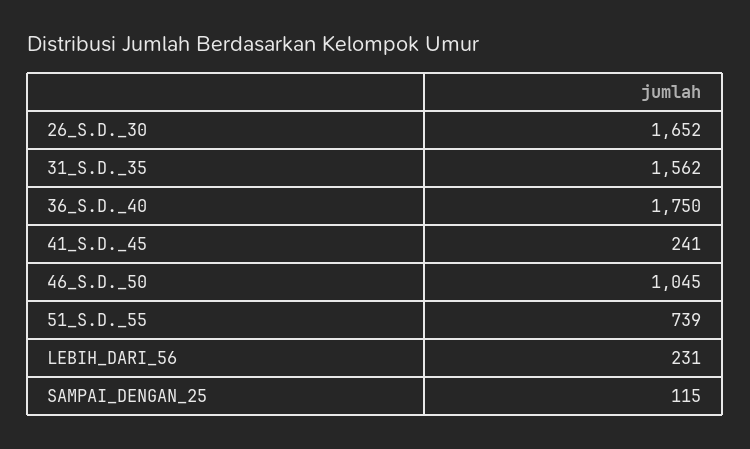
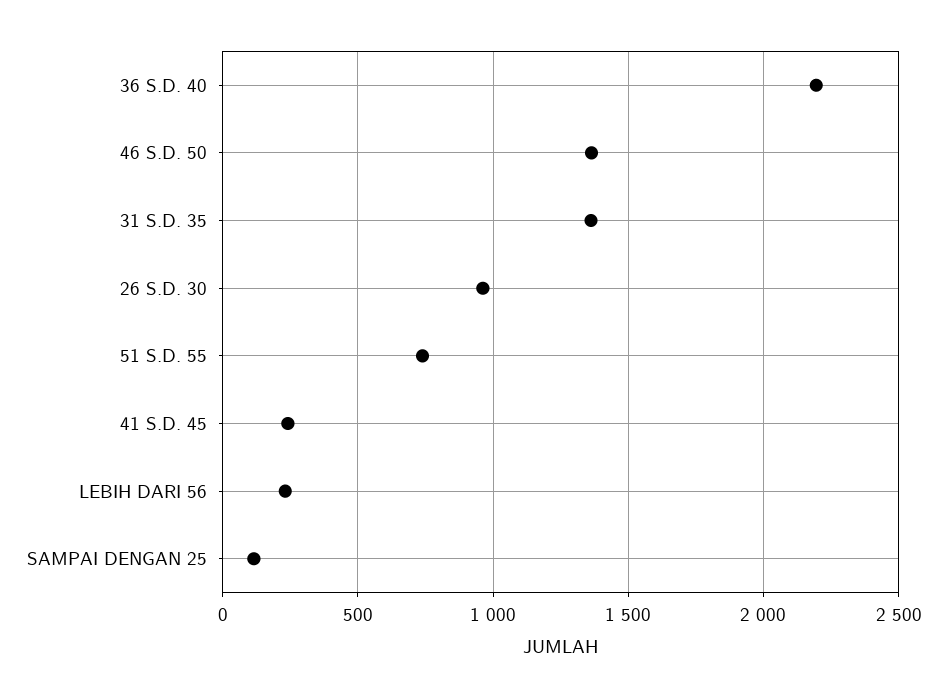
26_S.D._30: 1652 -> 950
31_S.D._35: 1562 -> 1350
36_S.D._40: 1750 -> 2200
46_S.D._50: 1045 -> 1350

